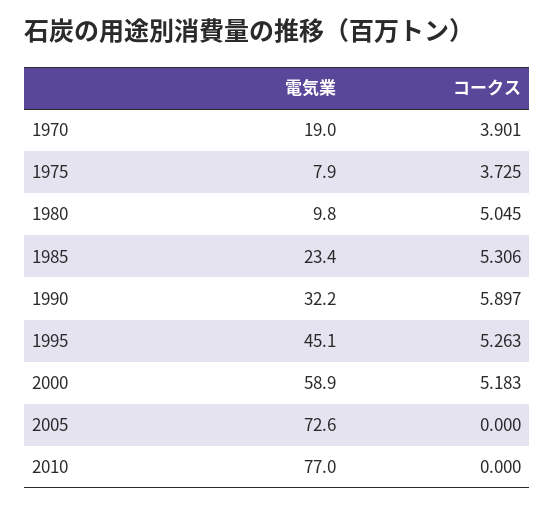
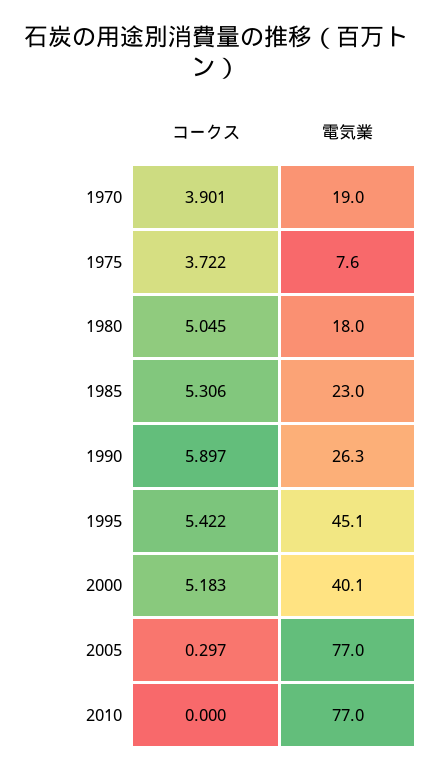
電気業, 1975: 7.9 -> 7.6
コークス, 1975: 3.725 -> 3.722
電気業, 1980: 9.8 -> 18
電気業, 1985: 23.4 -> 23
電気業, 1990: 32.2 -> 26.3
コークス, 1995: 5.263 -> 5.422
電気業, 2000: 58.9 -> 40.1
電気業, 2005: 72.6 -> 77
コークス, 2005: 0 -> 0.297

